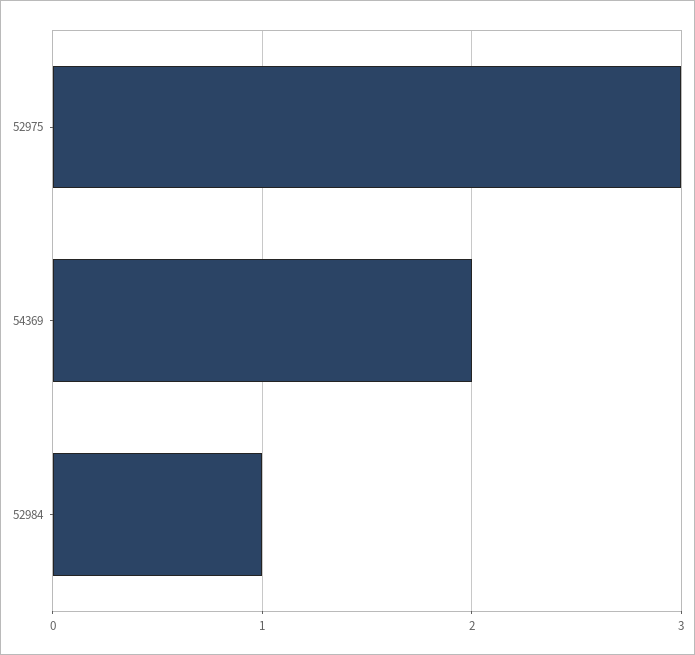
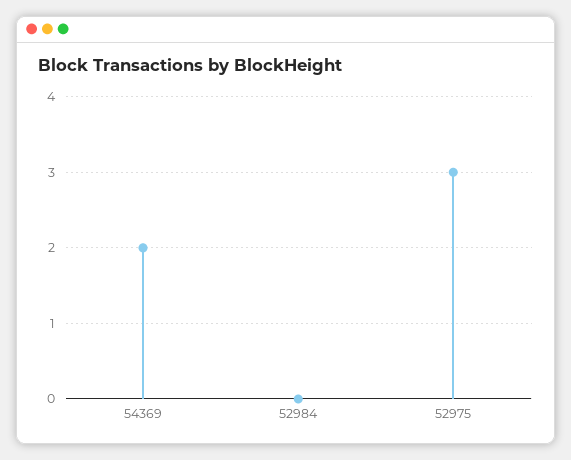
52984: 1 -> 0

